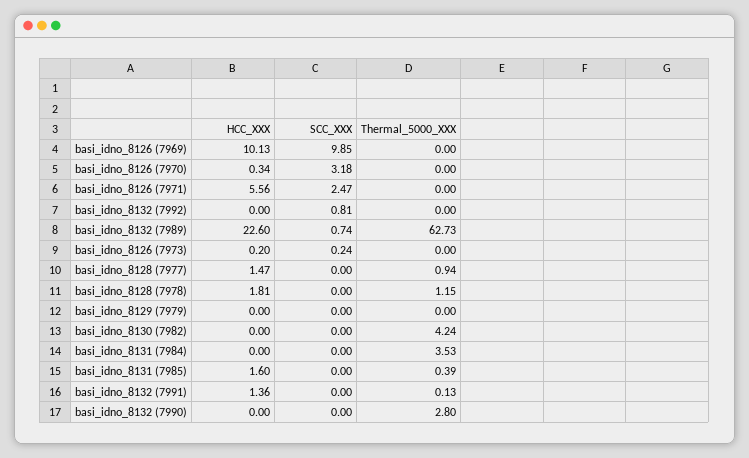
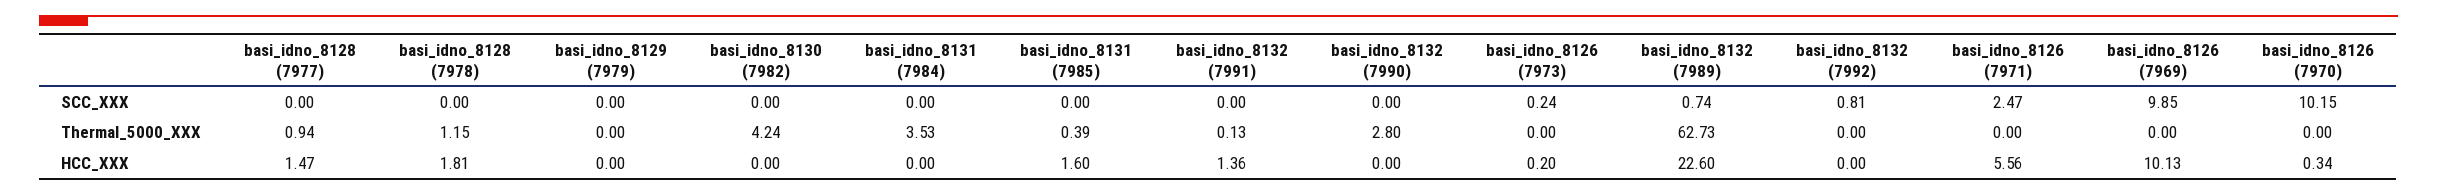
SCC_XXX, basi_idno_8126 (7970): 3.18 -> 10.15

